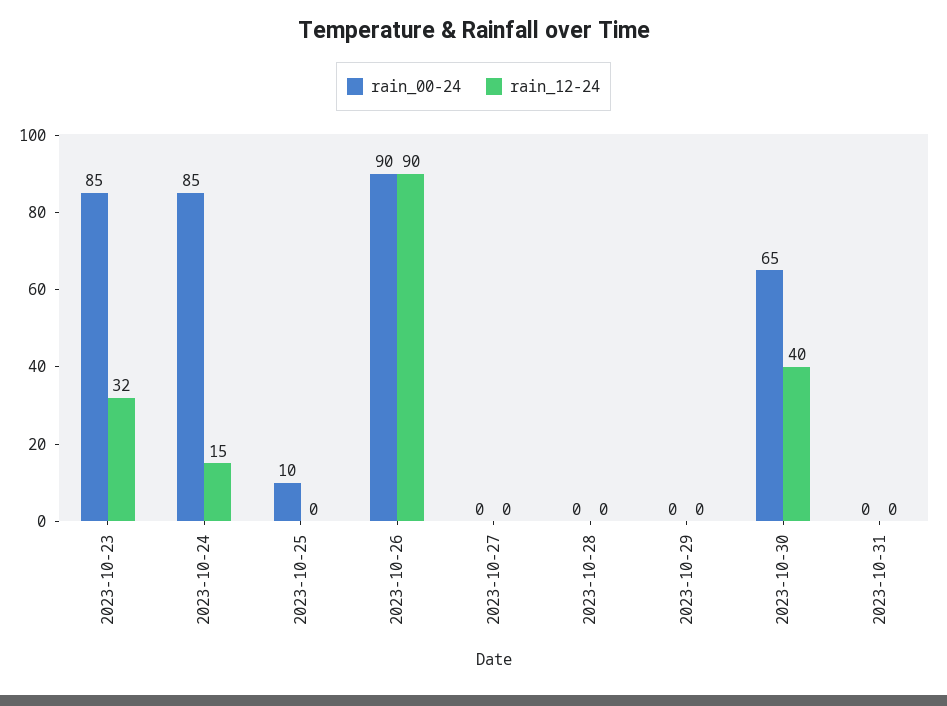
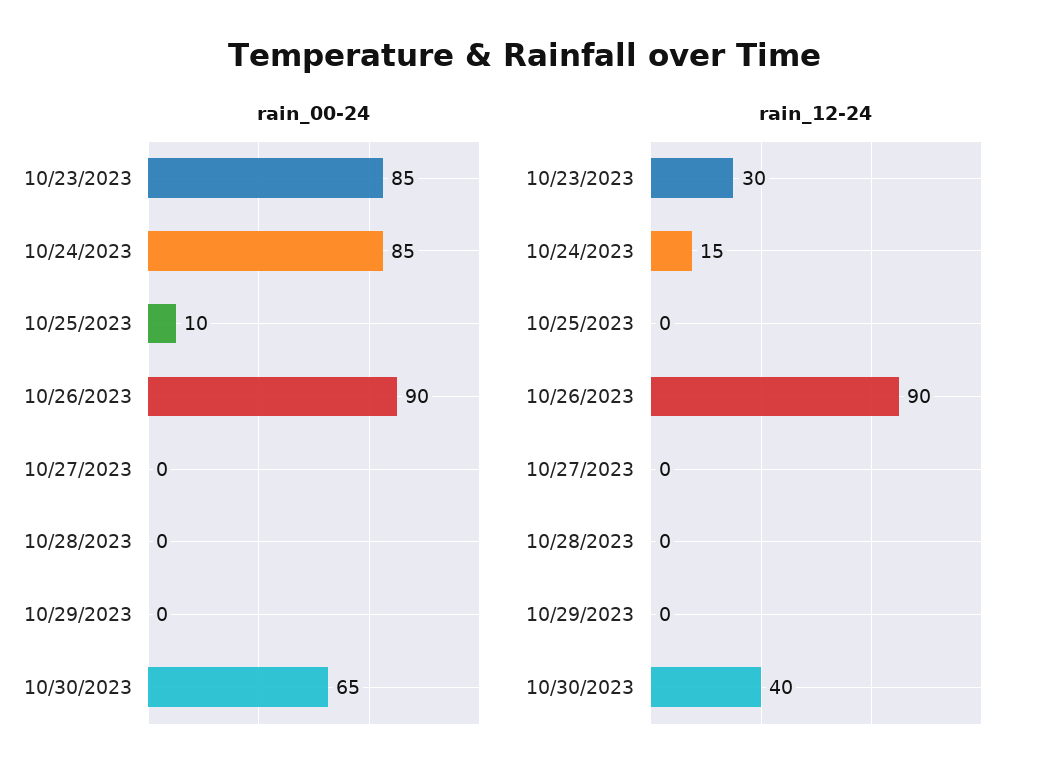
rain_12-24, 2023-10-23: 32 -> 30
rain_00-24, 2023-10-31: 0 -> none
rain_12-24, 2023-10-31: 0 -> none

